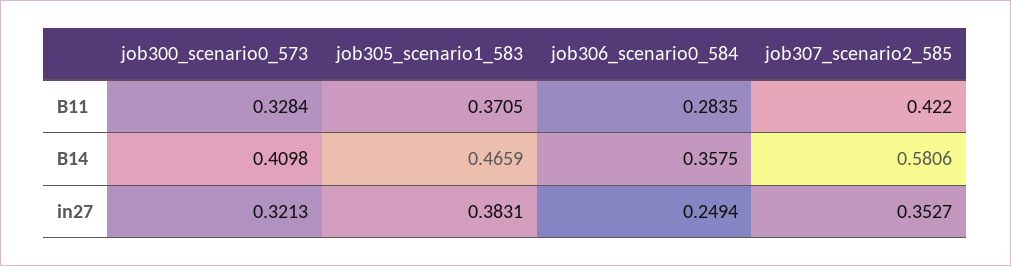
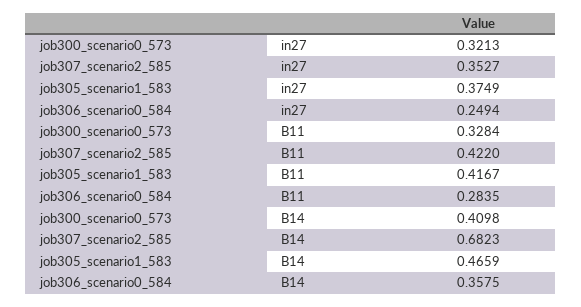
job305_scenario1_583, B11: 0.3705 -> 0.4167
job307_scenario2_585, B14: 0.5806 -> 0.6823
job305_scenario1_583, in27: 0.3831 -> 0.3749

